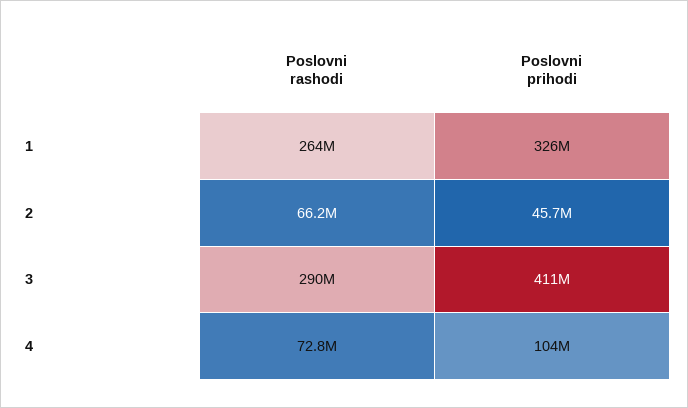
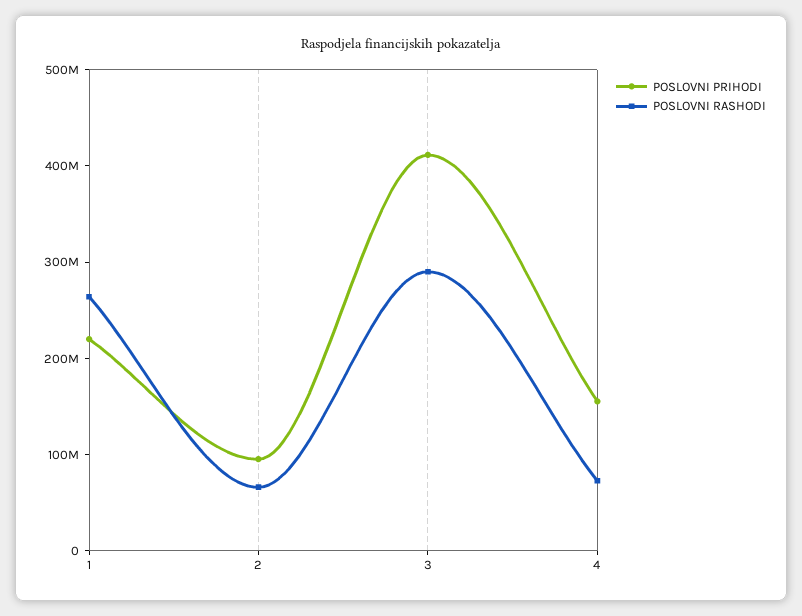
Poslovni prihodi, 1: 326000000 -> 220000000
Poslovni prihodi, 2: 45700000 -> 100000000
Poslovni prihodi, 4: 104000000 -> 160000000

